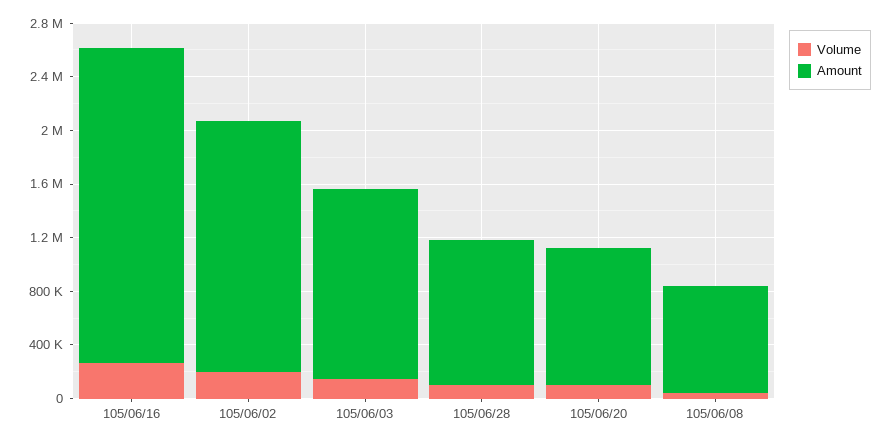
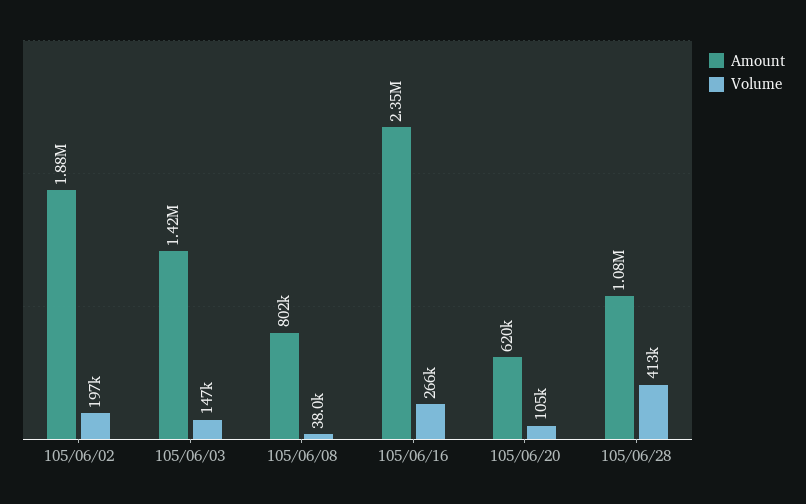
Volume, 105/06/28: 100000 -> 413000
Amount, 105/06/20: 1000000 -> 620000

